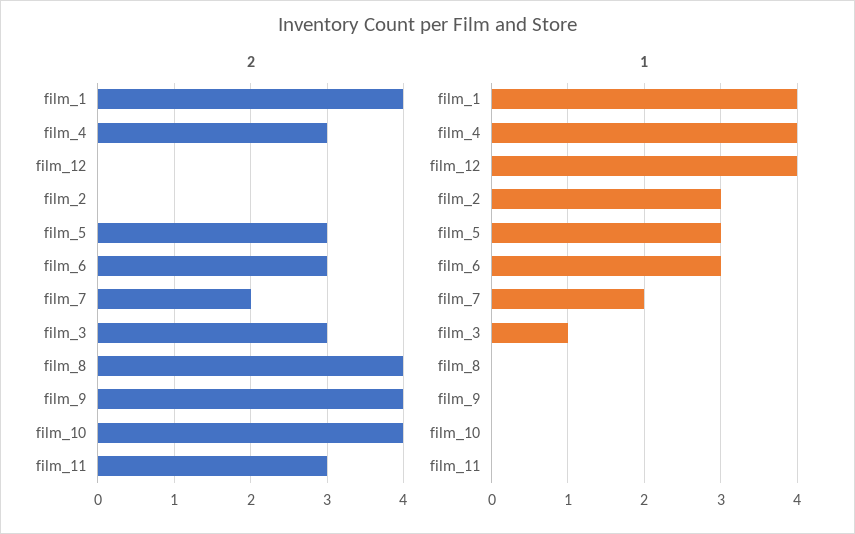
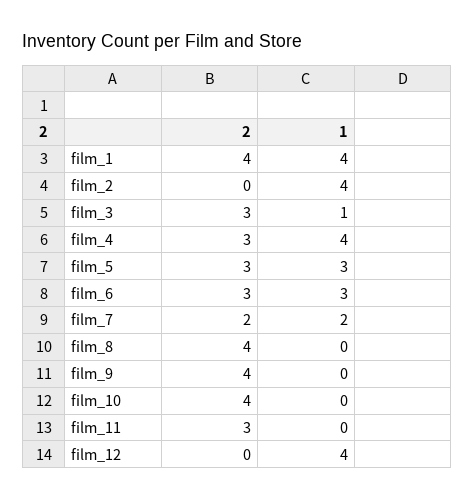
1, film_2: 3 -> 4

